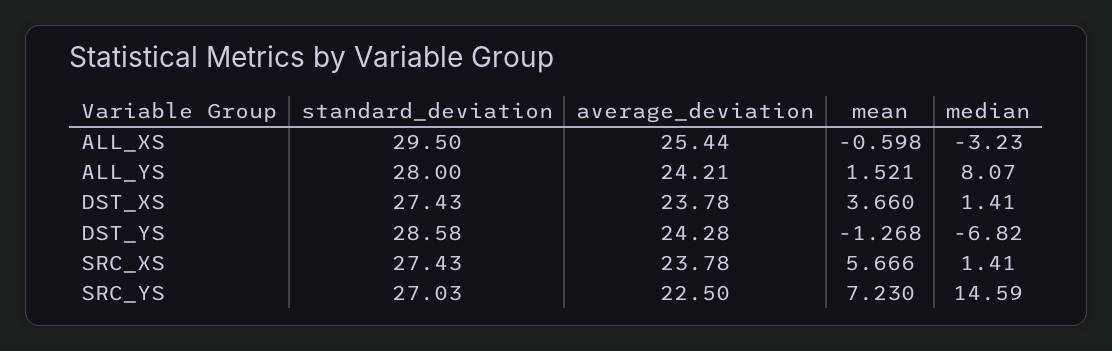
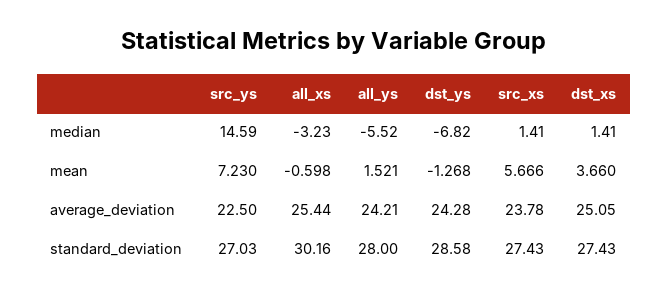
standard_deviation, ALL_XS: 29.5 -> 30.16
median, ALL_YS: 8.07 -> -5.52
average_deviation, DST_XS: 23.78 -> 25.05

